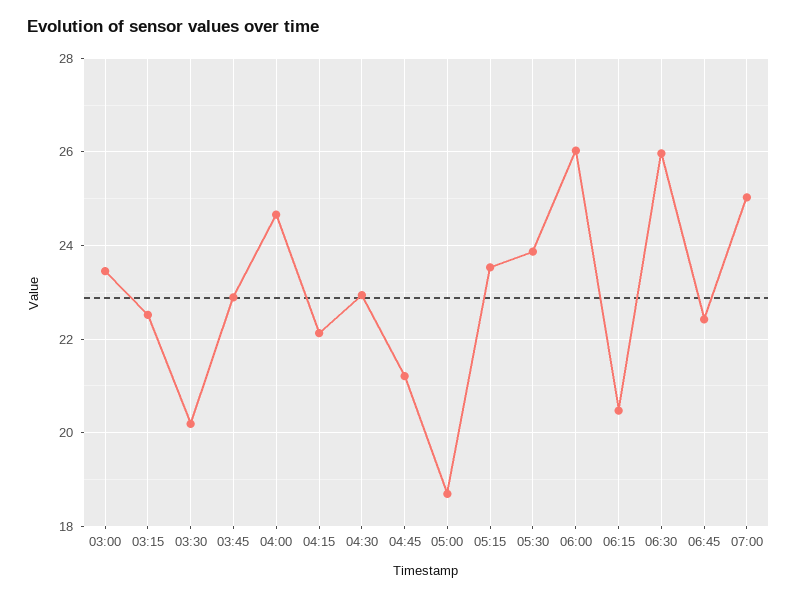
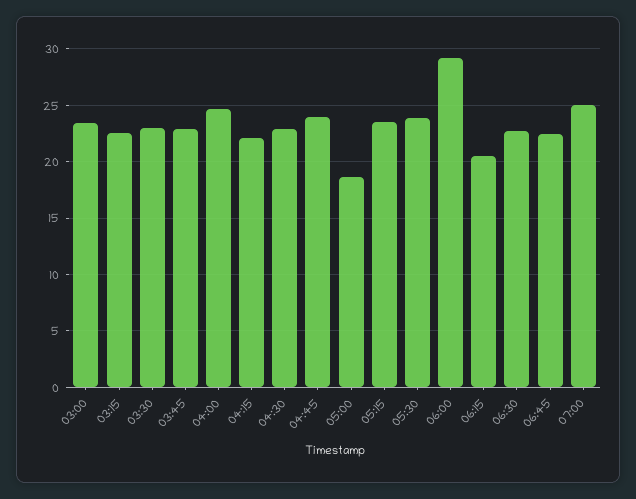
03:30: 20.2 -> 23
04:45: 21.2 -> 24
06:00: 26 -> 29
06:30: 26 -> 23

